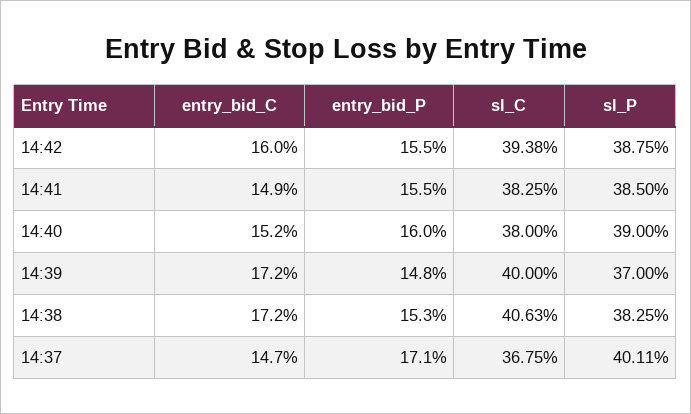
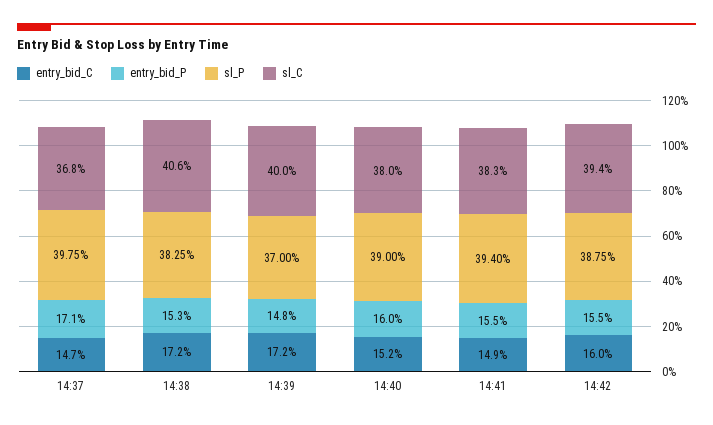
sl_P, 14:41: 38.5 -> 39.4
sl_P, 14:37: 40.11 -> 39.75

